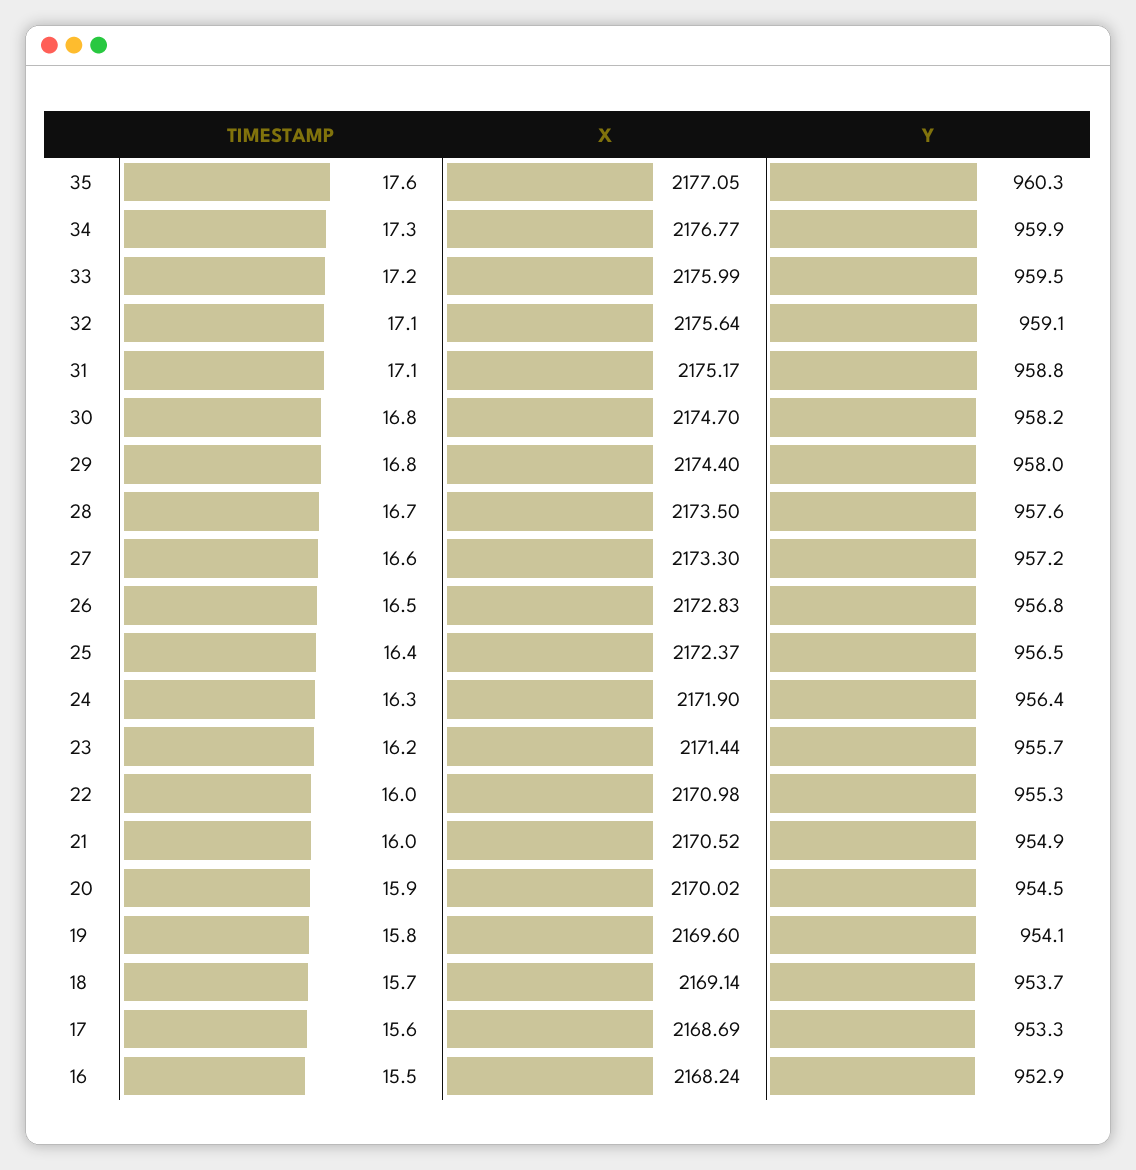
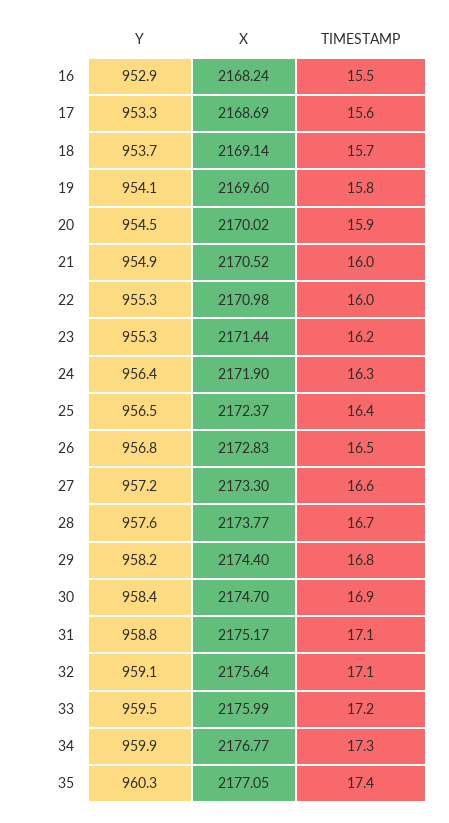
TIMESTAMP, 35: 17.6 -> 17.4
TIMESTAMP, 30: 16.8 -> 16.9
Y, 30: 958.2 -> 958.4
Y, 29: 958 -> 958.2
X, 28: 2173.5 -> 2173.77
Y, 23: 955.7 -> 955.3

